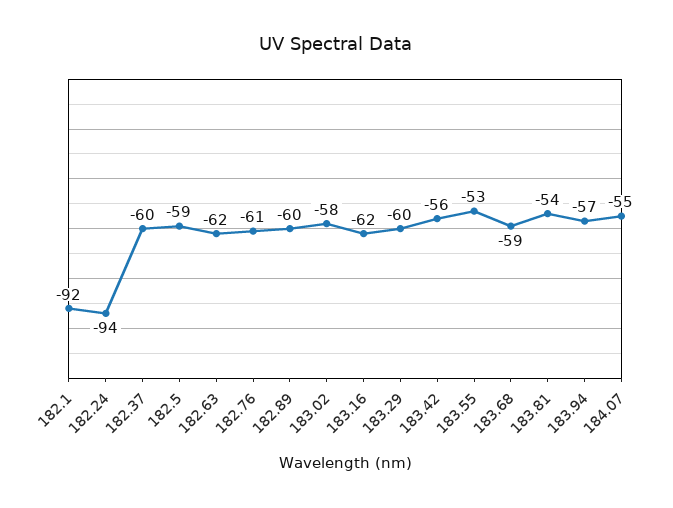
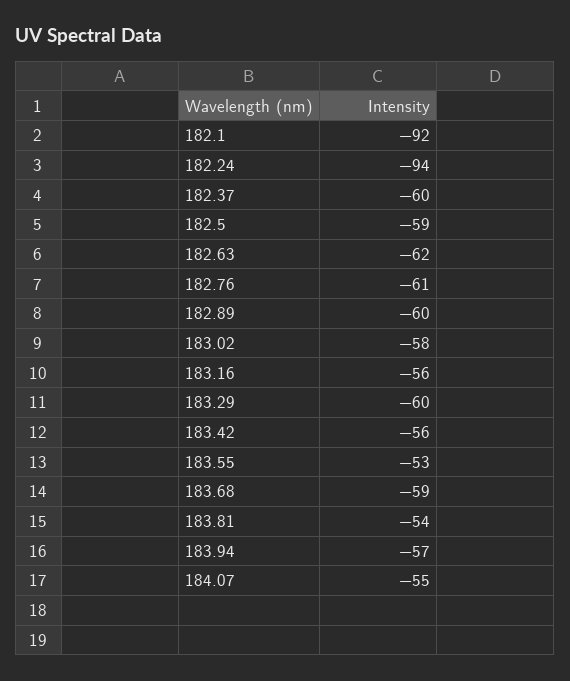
183.16: -62 -> -56

